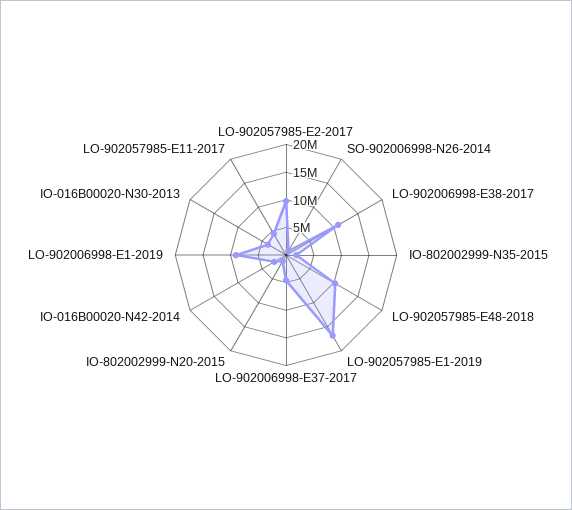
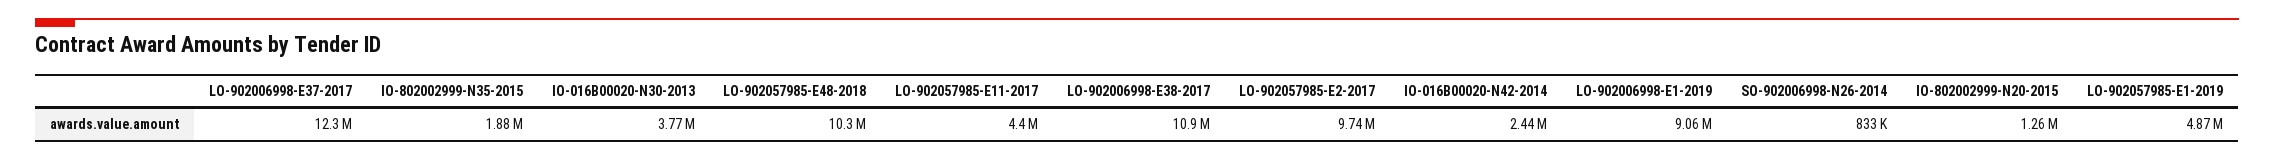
LO-902057985-E1-2019: 17500000 -> 4870000
LO-902006998-E37-2017: 5000000 -> 12300000

